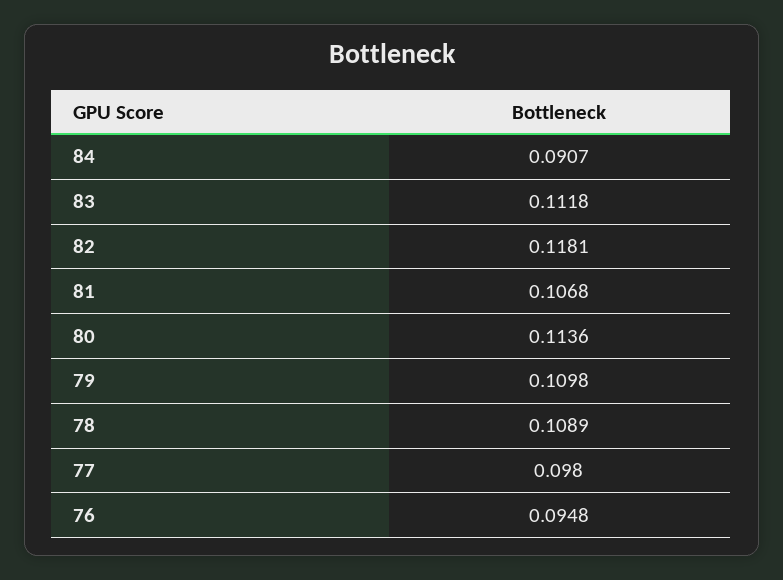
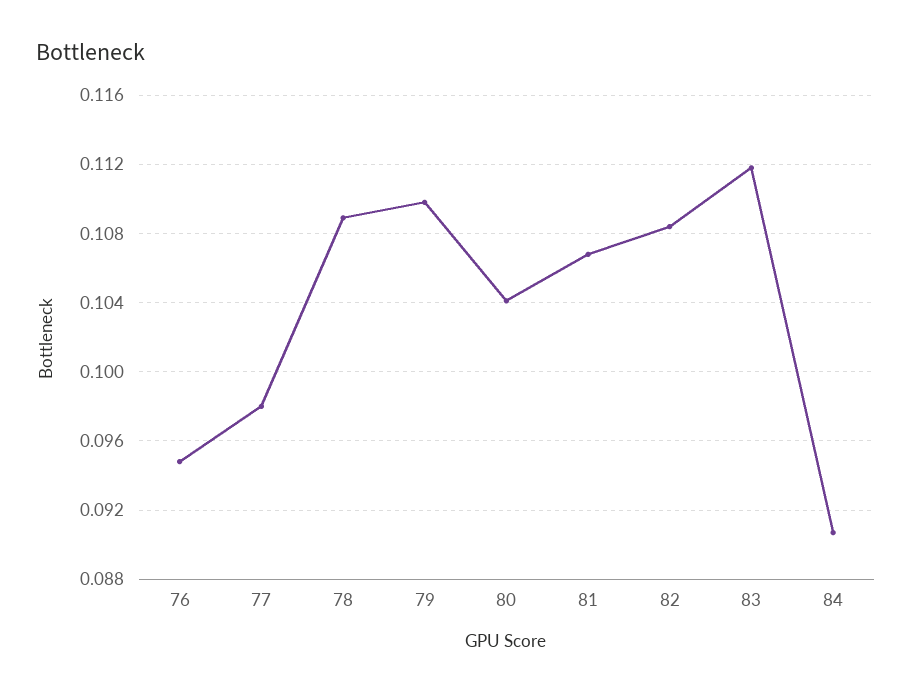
82: 0.1181 -> 0.1085
80: 0.1136 -> 0.104

